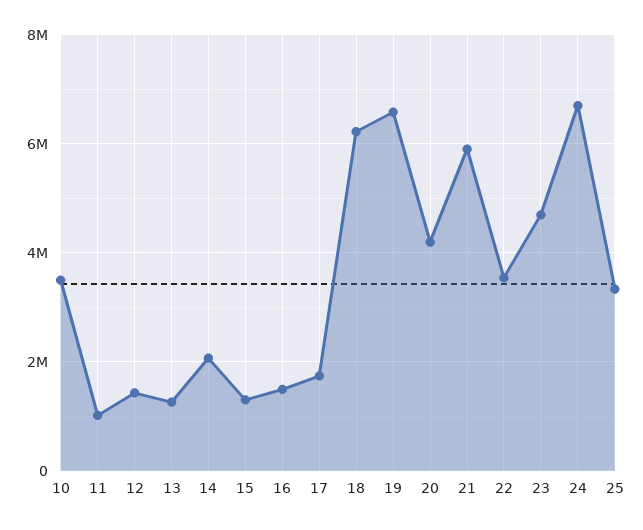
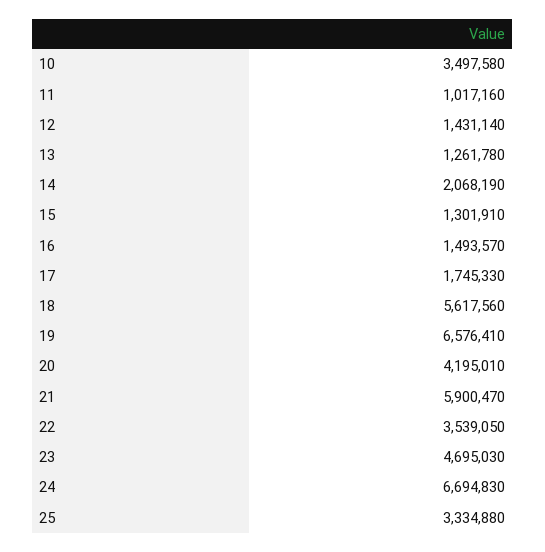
18: 6200000 -> 5617560

